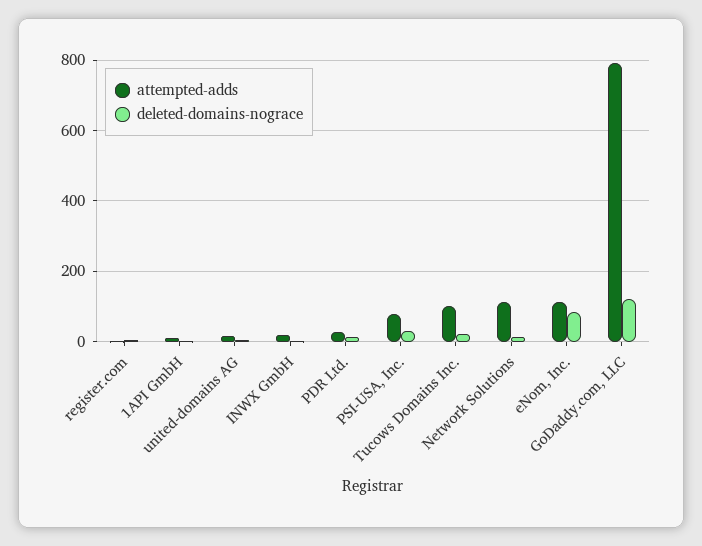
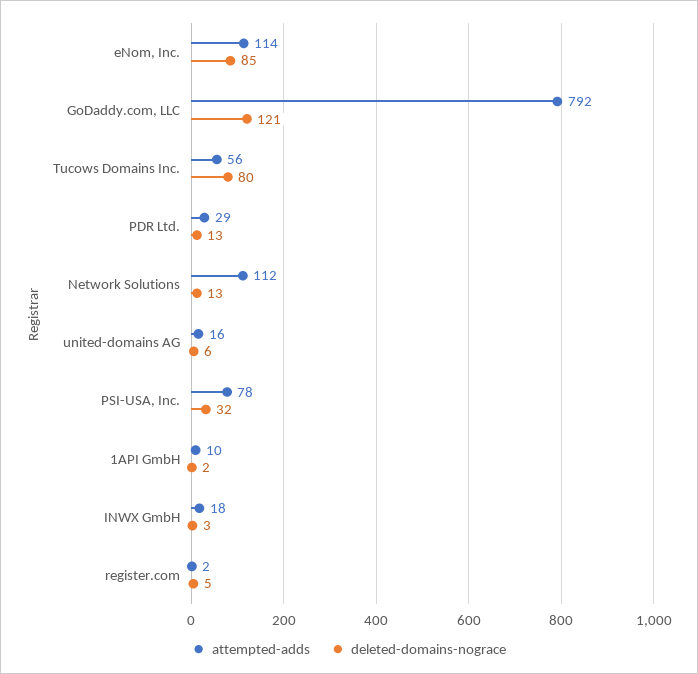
attempted-adds, Tucows Domains Inc.: 100 -> 56
deleted-domains-nograce, Tucows Domains Inc.: 20 -> 80

